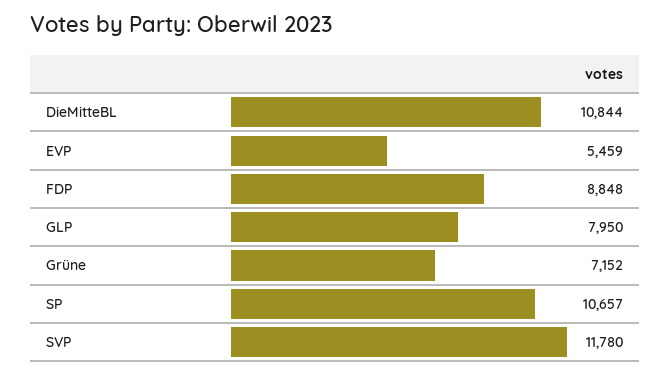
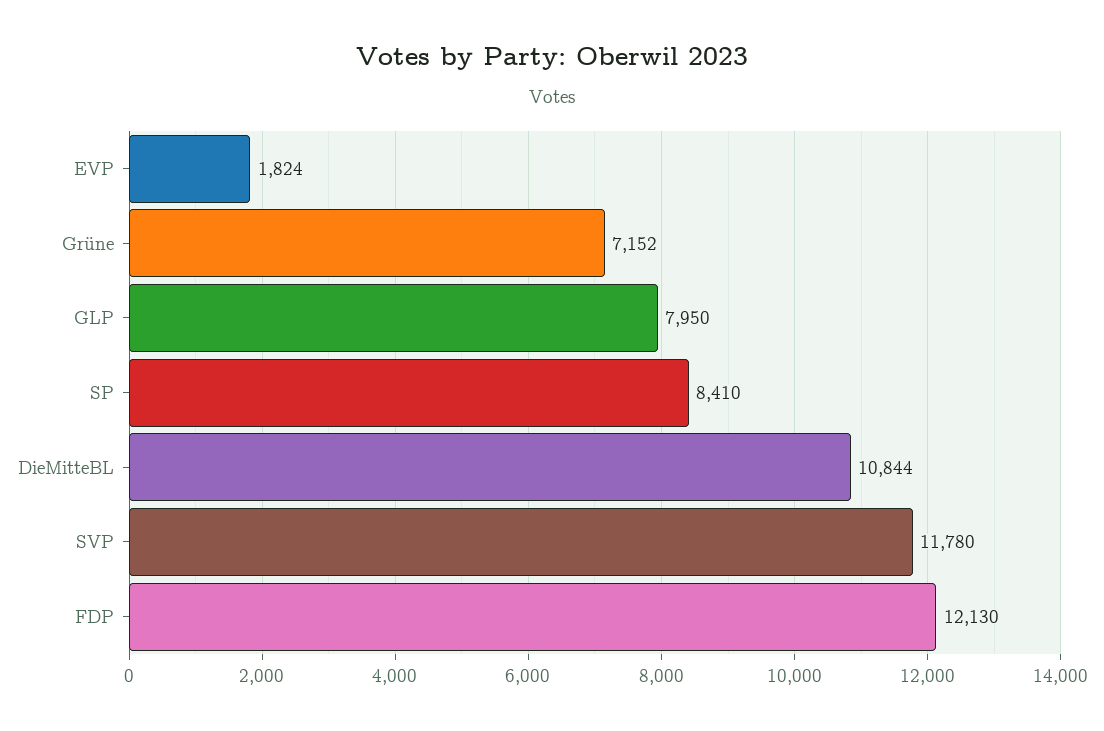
EVP: 5459 -> 1824
FDP: 8848 -> 12130
SP: 10657 -> 8410

